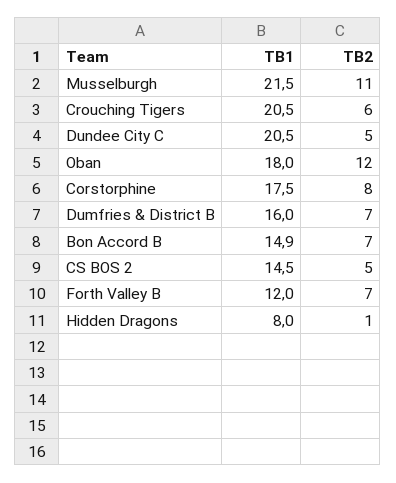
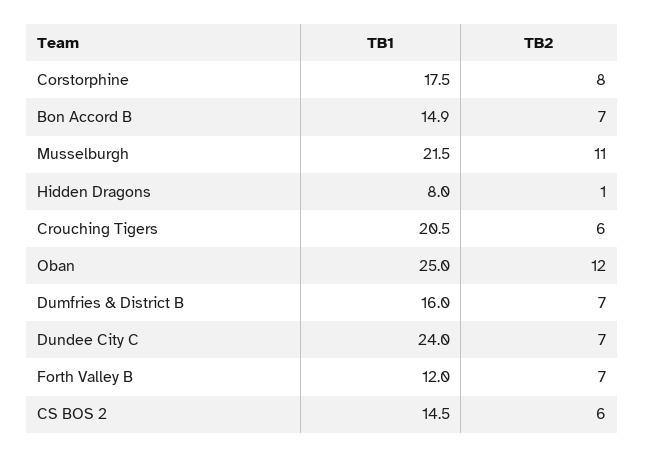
TB1, Dundee City C: 20.5 -> 24
TB2, Dundee City C: 5 -> 7
TB1, Oban: 18 -> 25
TB2, CS BOS 2: 5 -> 6

